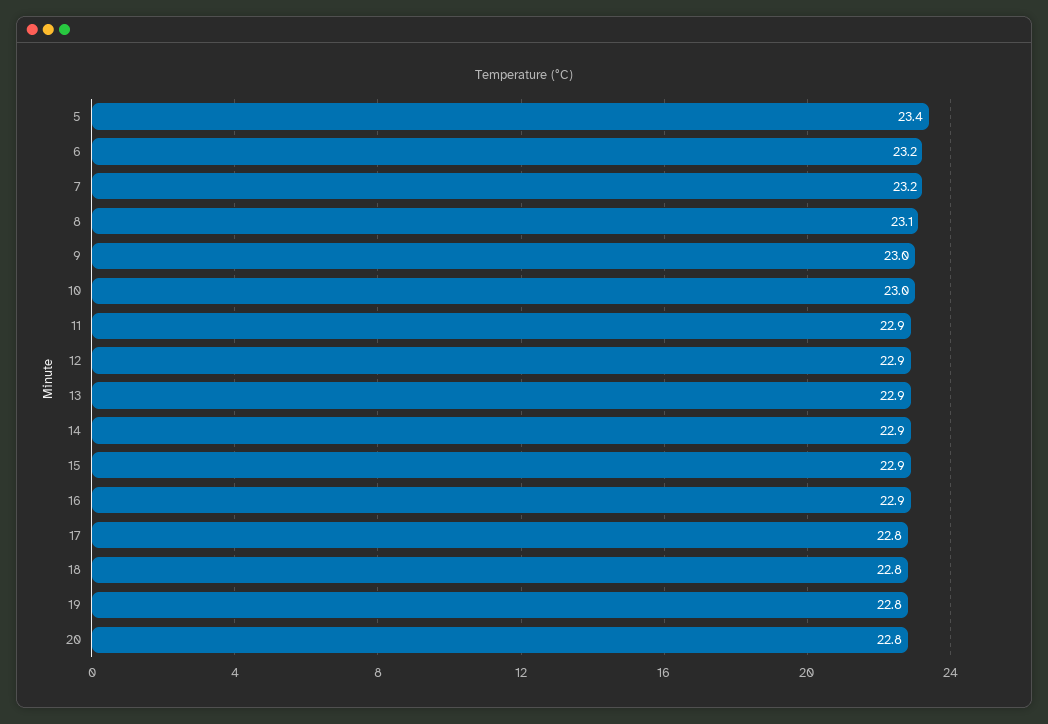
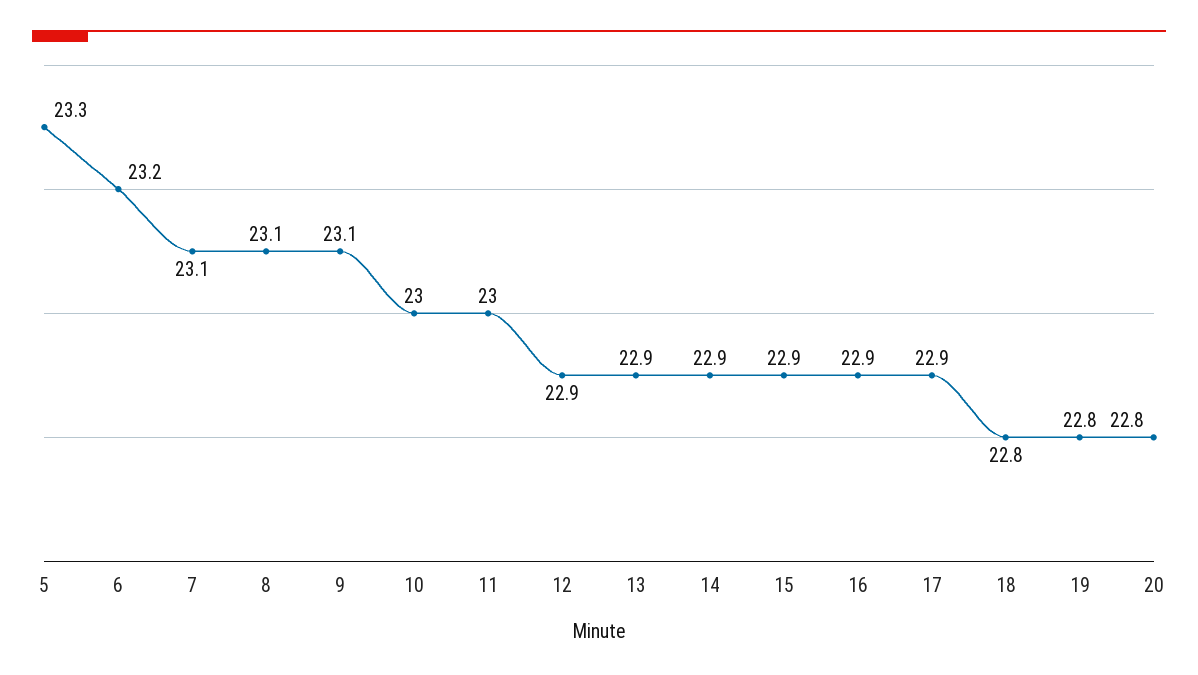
5: 23.4 -> 23.3
7: 23.2 -> 23.1
9: 23 -> 23.1
11: 22.9 -> 23
17: 22.8 -> 22.9

